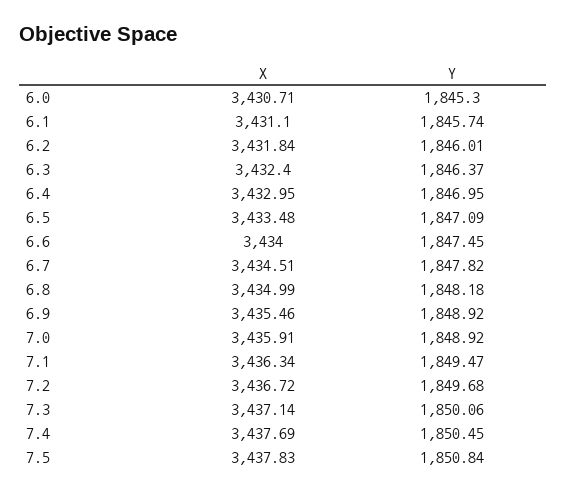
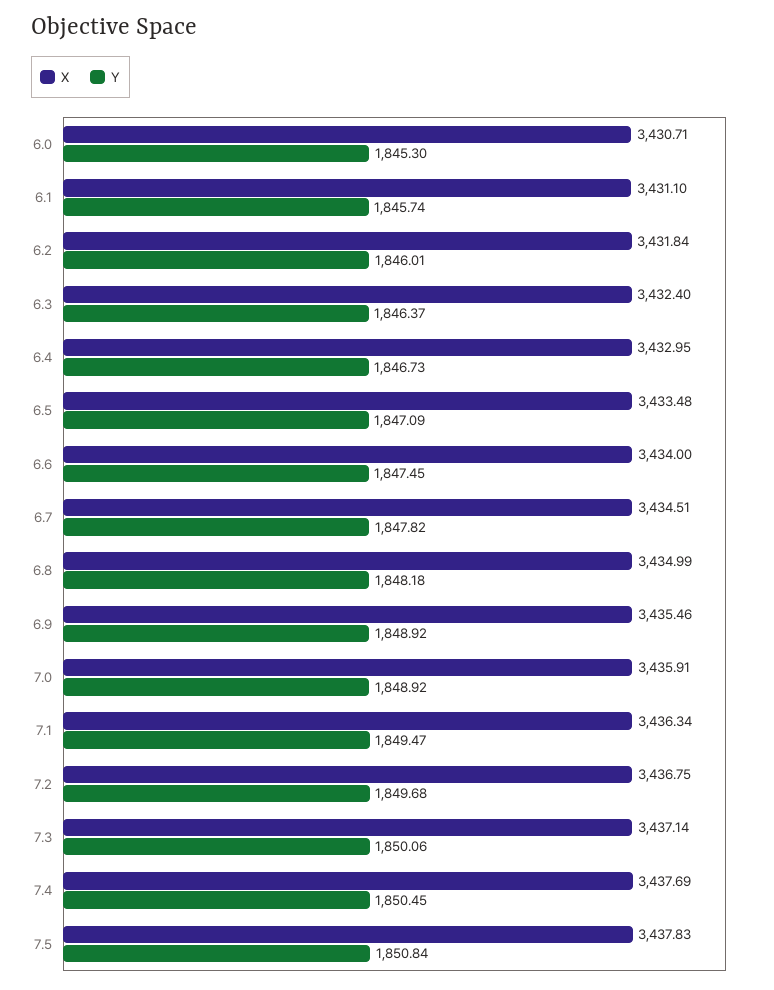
Y, 6.4: 1846.95 -> 1846.73
X, 7.2: 3436.72 -> 3436.75

